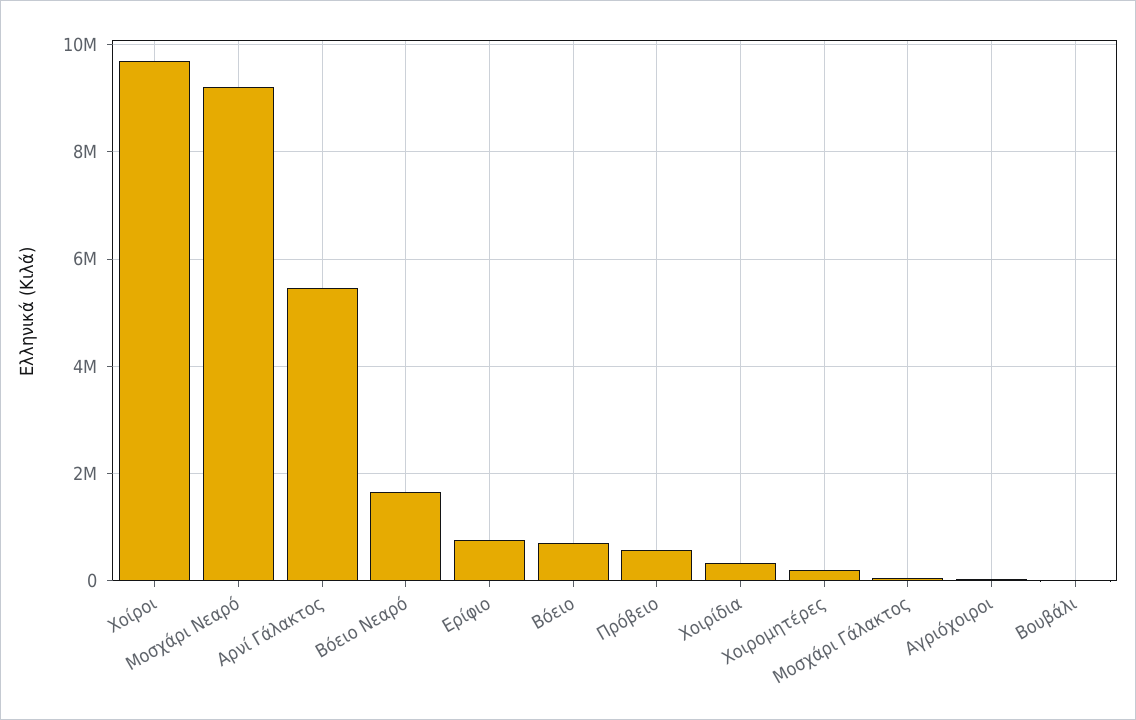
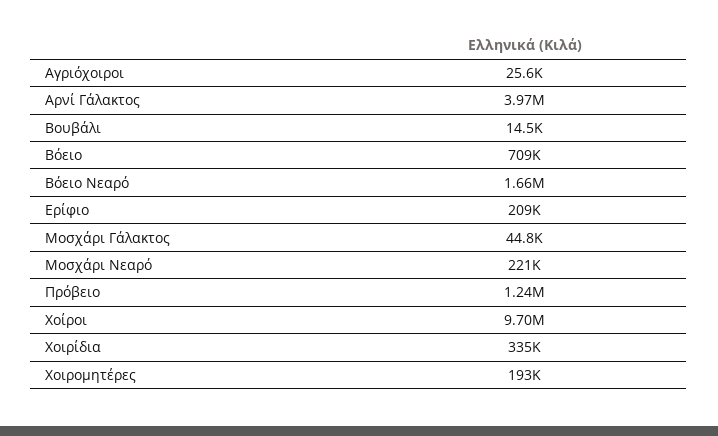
Μοσχάρι Νεαρό: 9200000 -> 221000
Αρνί Γάλακτος: 5400000 -> 3970000
Ερίφιο: 800000 -> 209000
Πρόβειο: 600000 -> 1240000

